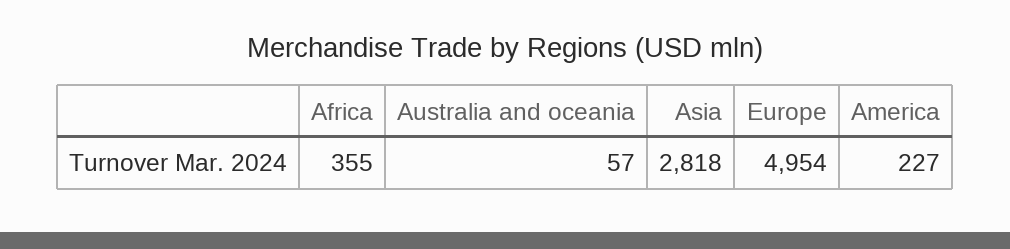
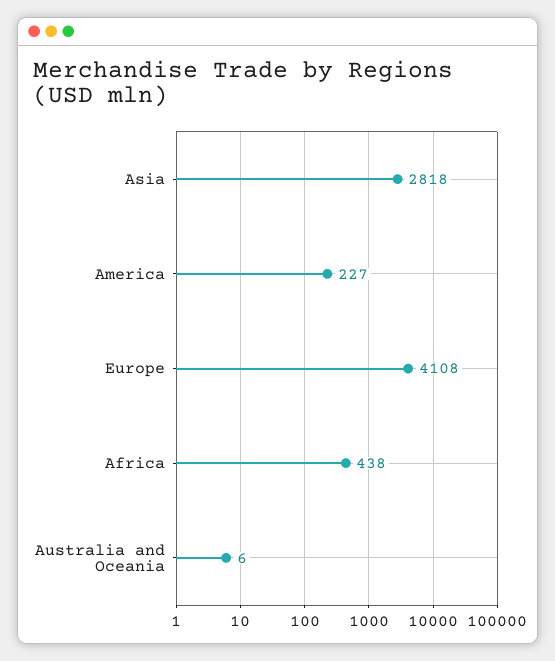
Africa: 355 -> 438
Australia and oceania: 57 -> 6
Europe: 4954 -> 4108

